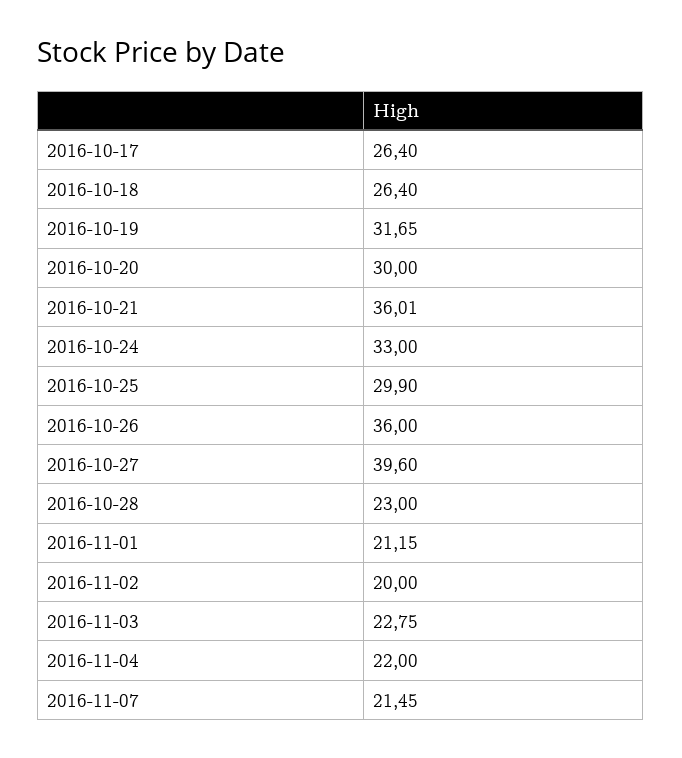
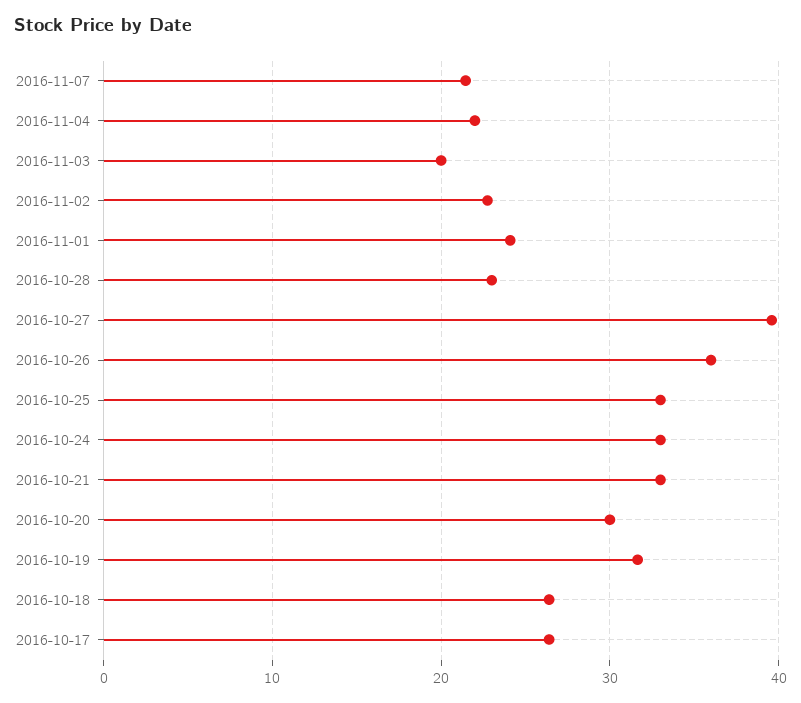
2016-10-21: 36.01 -> 33
2016-10-25: 29.9 -> 33
2016-11-01: 21.15 -> 24
2016-11-02: 20 -> 23
2016-11-03: 22.75 -> 20

